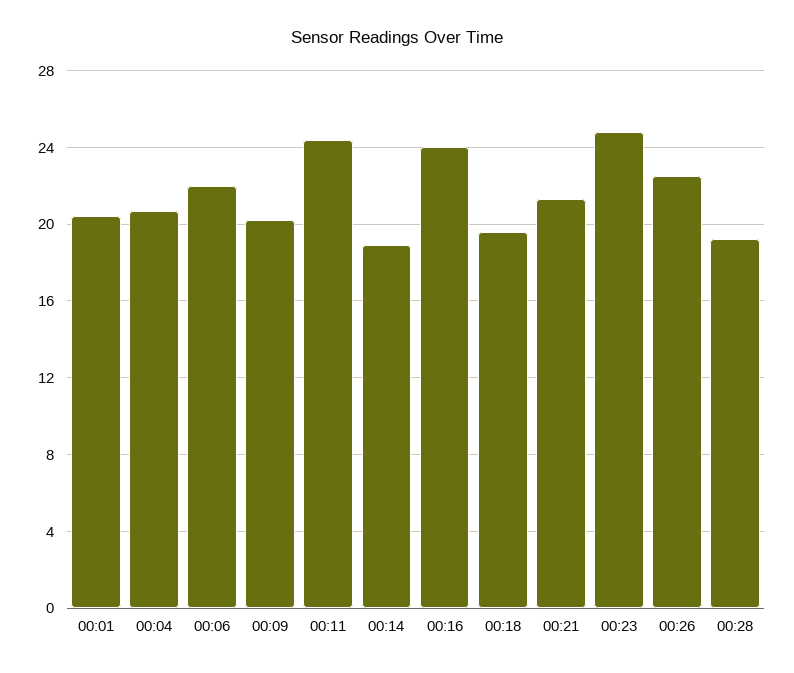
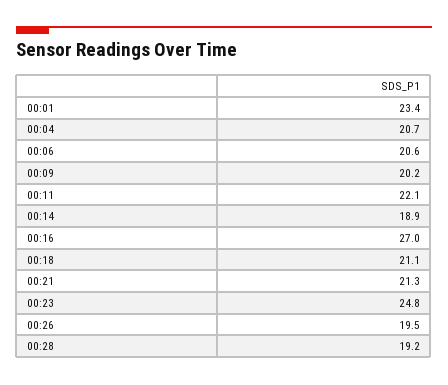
00:01: 20.5 -> 23.4
00:06: 22 -> 20.6
00:11: 24.5 -> 22.1
00:16: 24 -> 27
00:18: 19.5 -> 21.1
00:26: 22.5 -> 19.5

